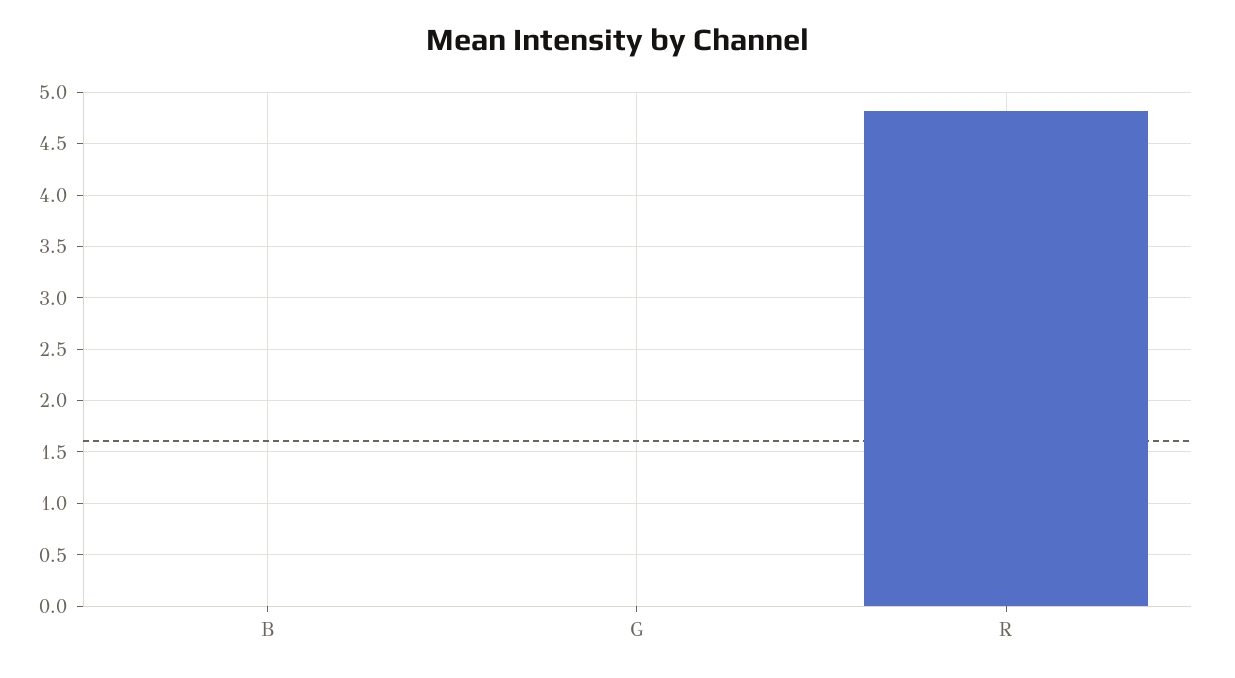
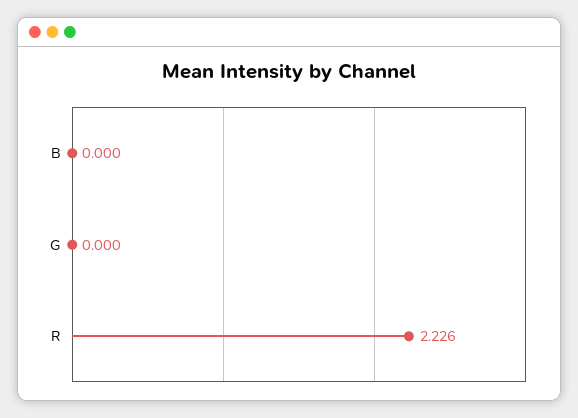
R: 4.8 -> 2.226

